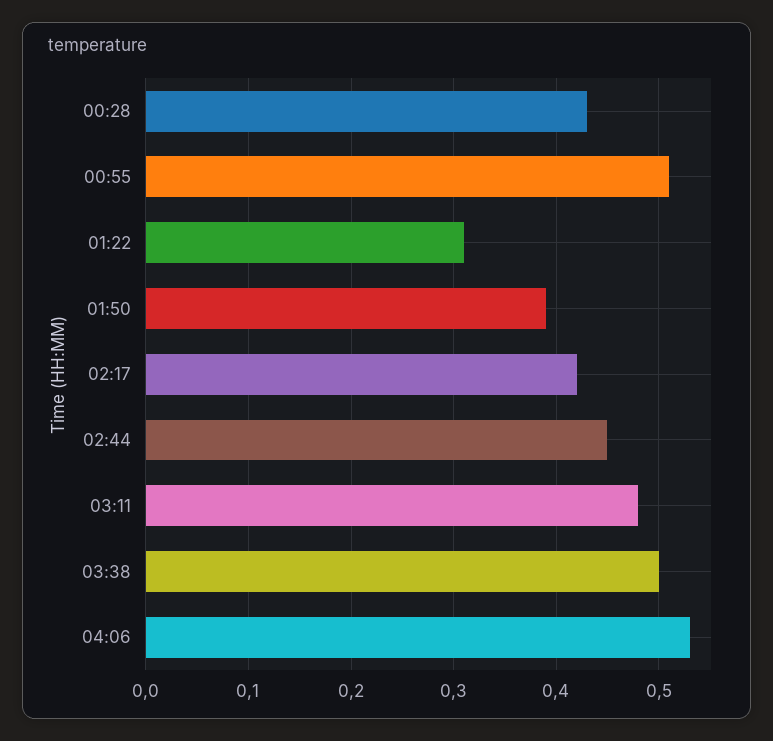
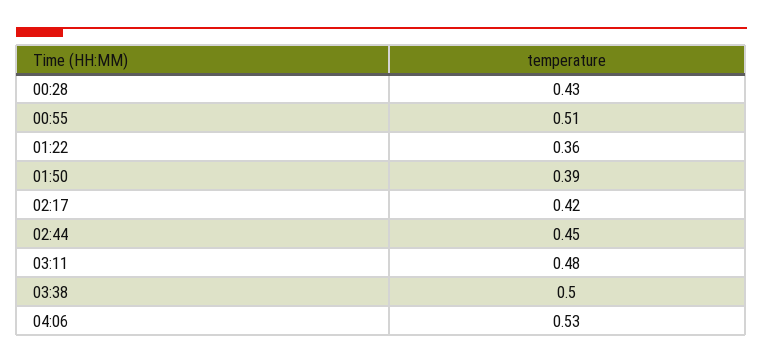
01:22: 0.31 -> 0.36

